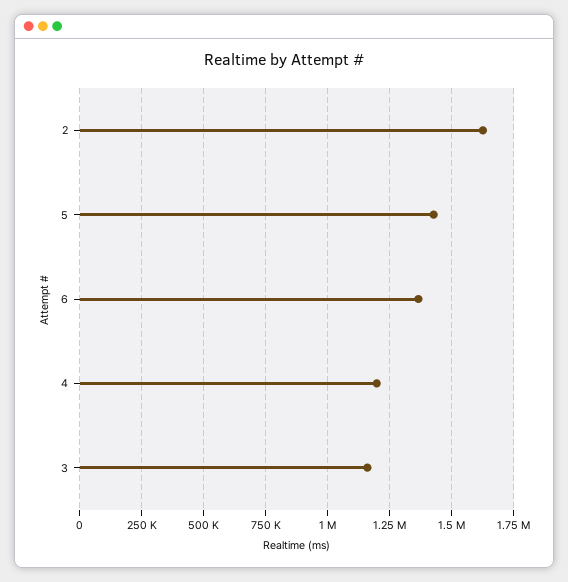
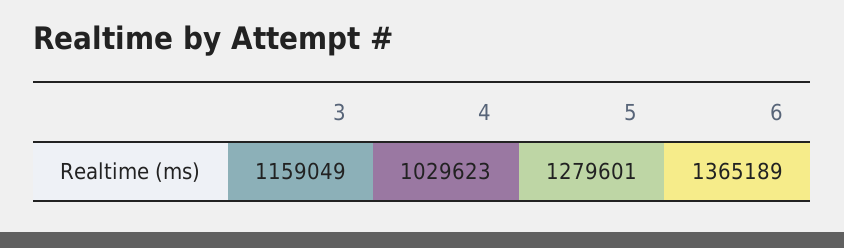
2: 1625000 -> none
5: 1425000 -> 1279601
4: 1200000 -> 1029623

